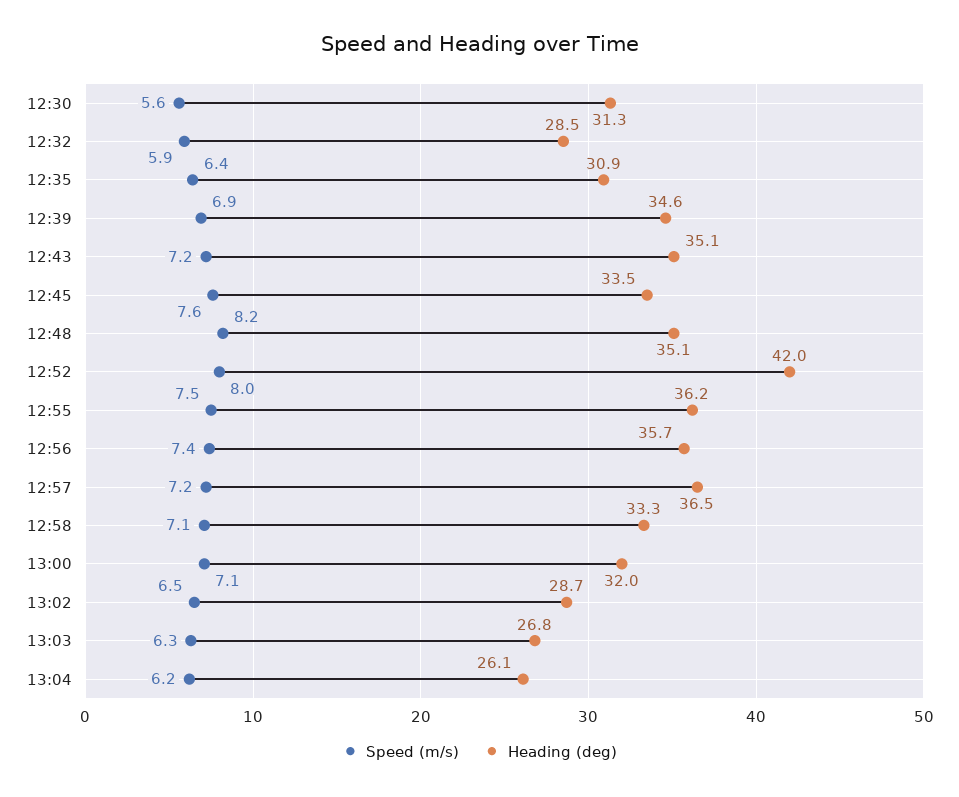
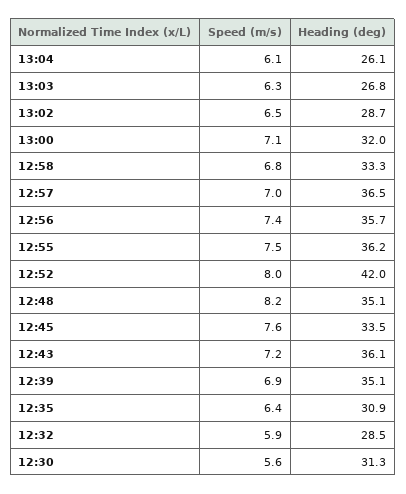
Heading (deg), 12:39: 34.6 -> 35.1
Heading (deg), 12:43: 35.1 -> 36.1
Speed (m/s), 12:57: 7.2 -> 7
Speed (m/s), 12:58: 7.1 -> 6.8
Speed (m/s), 13:04: 6.2 -> 6.1

